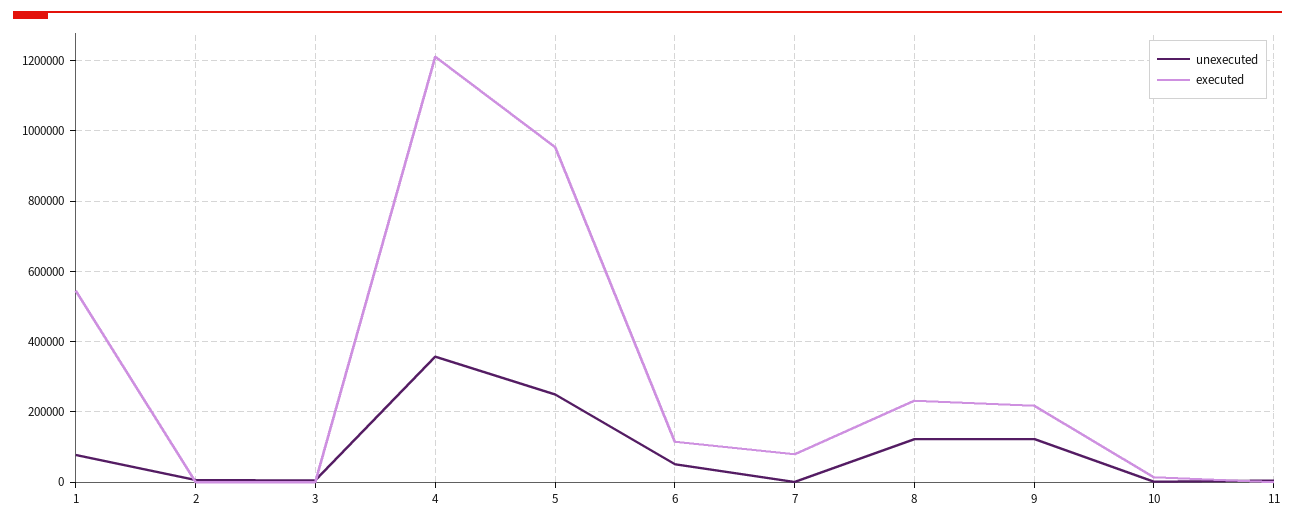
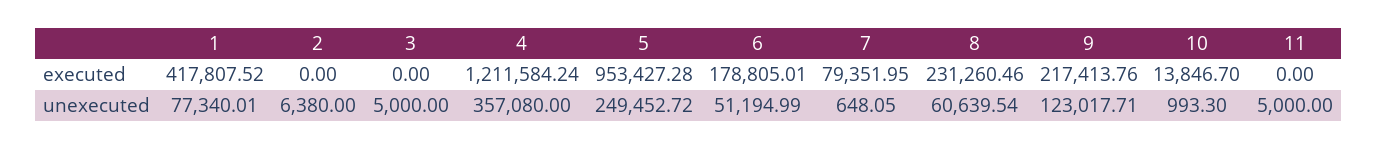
executed, 1: 540000 -> 417807.52
executed, 6: 120000 -> 178805.01
unexecuted, 8: 120000 -> 60639.54

